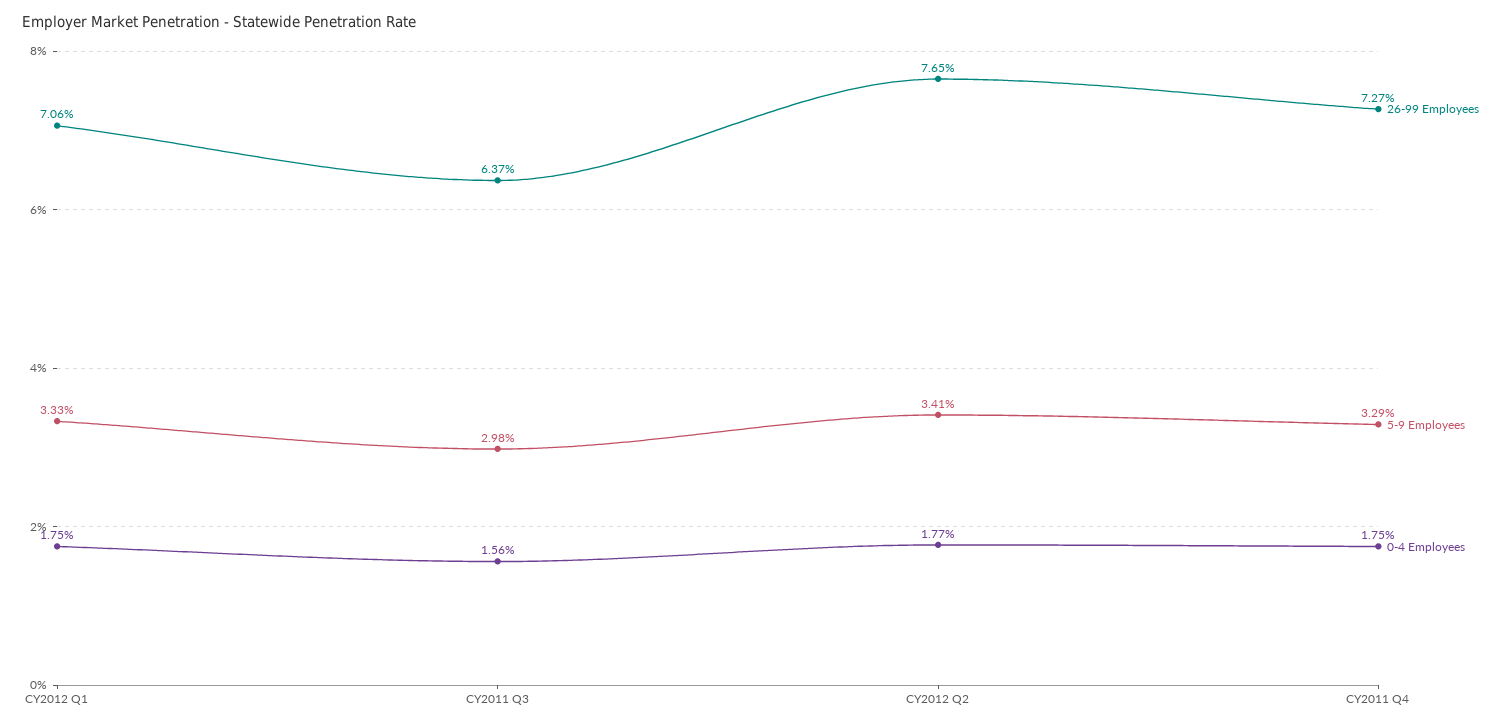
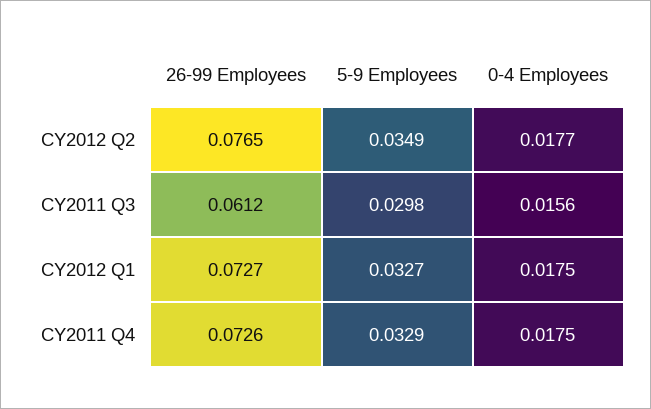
26-99 Employees, CY2012 Q1: 0.0706 -> 0.0727
5-9 Employees, CY2012 Q1: 0.0333 -> 0.0327
26-99 Employees, CY2011 Q3: 0.0637 -> 0.0612
5-9 Employees, CY2012 Q2: 0.0341 -> 0.0349
26-99 Employees, CY2011 Q4: 0.0727 -> 0.0726

